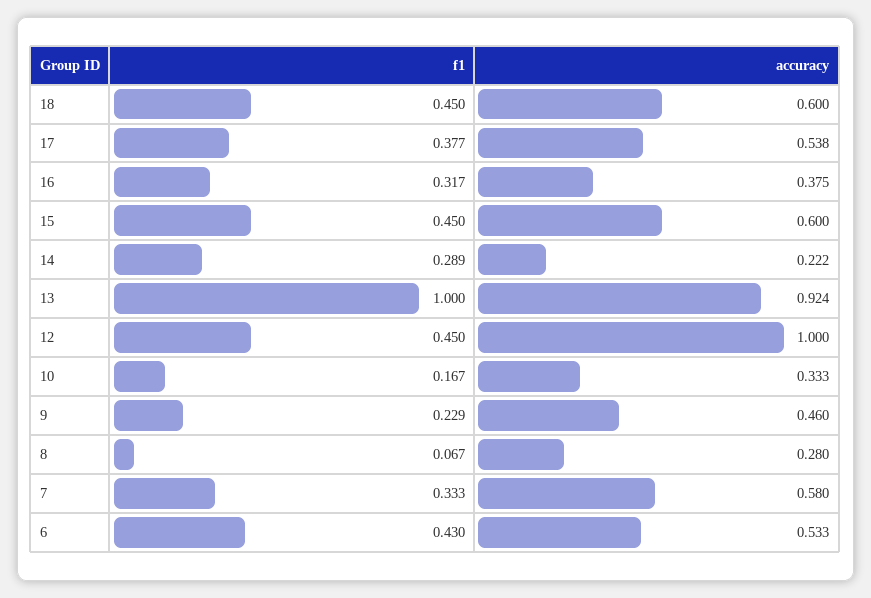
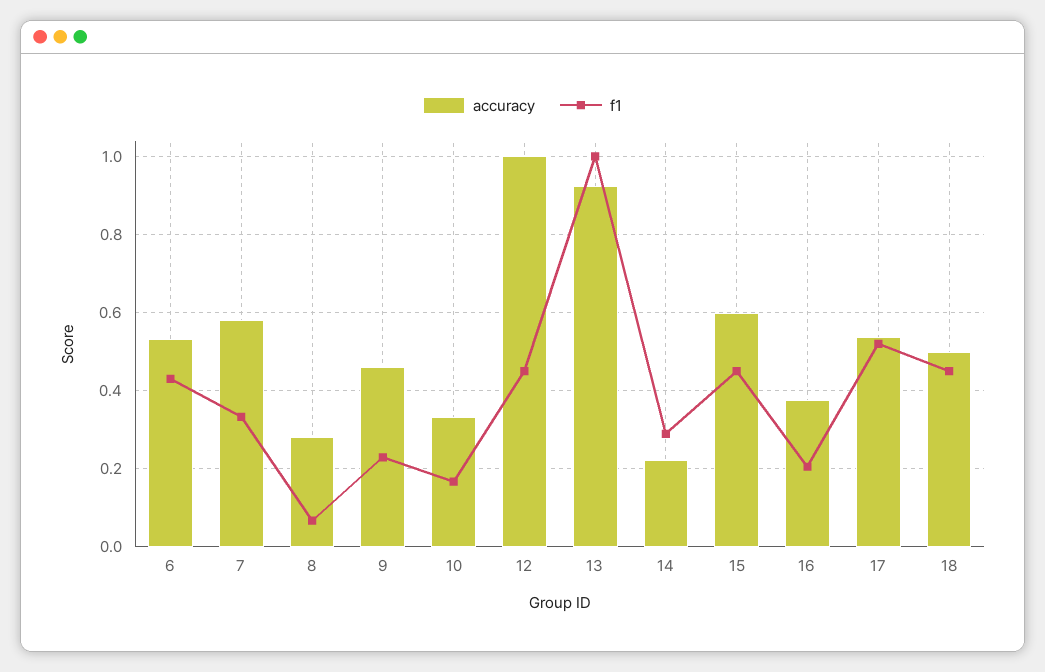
accuracy, 18: 0.6 -> 0.5
f1, 17: 0.377 -> 0.52
f1, 16: 0.317 -> 0.2

